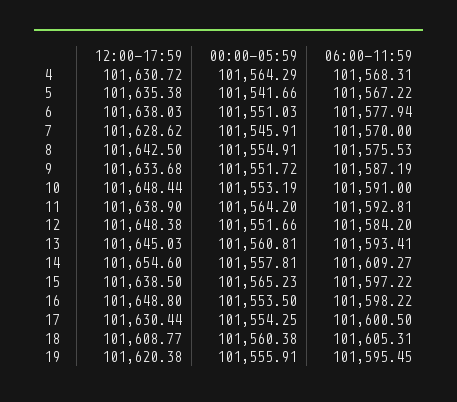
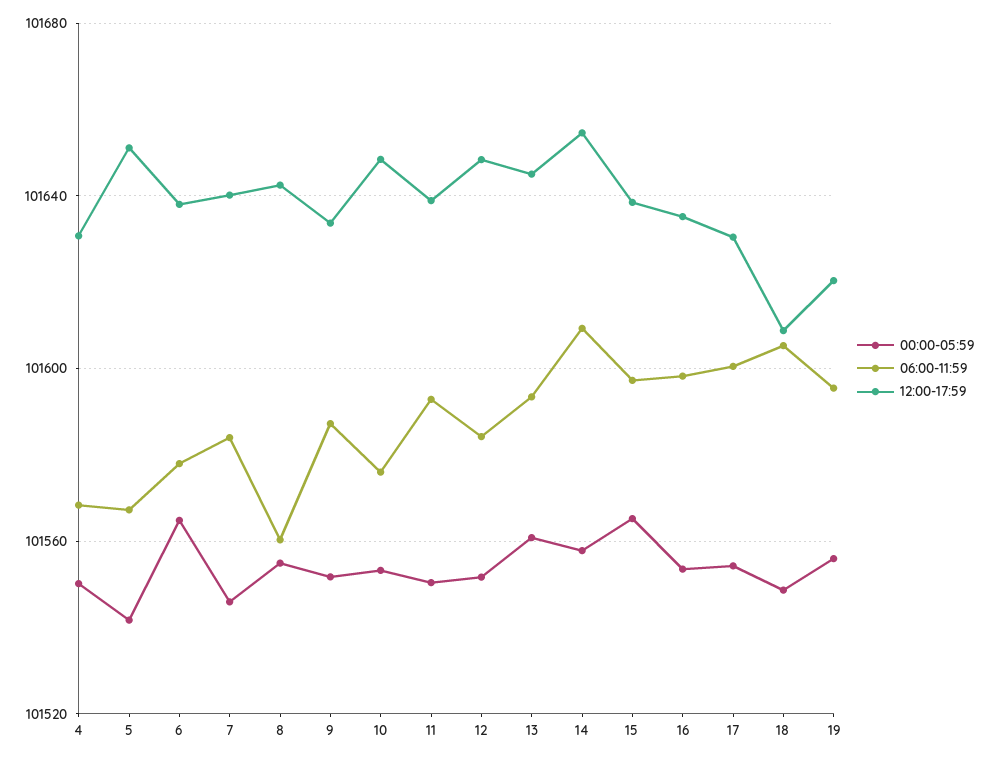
00:00-05:59, 4: 101564.29 -> 101550
12:00-17:59, 5: 101635.38 -> 101650
00:00-05:59, 6: 101551.03 -> 101565
12:00-17:59, 7: 101628.62 -> 101640
06:00-11:59, 7: 101570 -> 101585
06:00-11:59, 8: 101575.53 -> 101560
06:00-11:59, 10: 101591 -> 101575
00:00-05:59, 11: 101564.2 -> 101550
12:00-17:59, 16: 101648.8 -> 101635
00:00-05:59, 18: 101560.38 -> 101550

